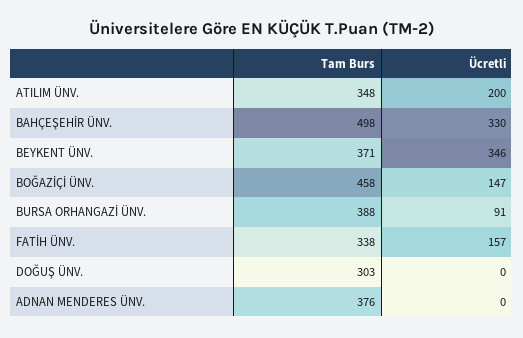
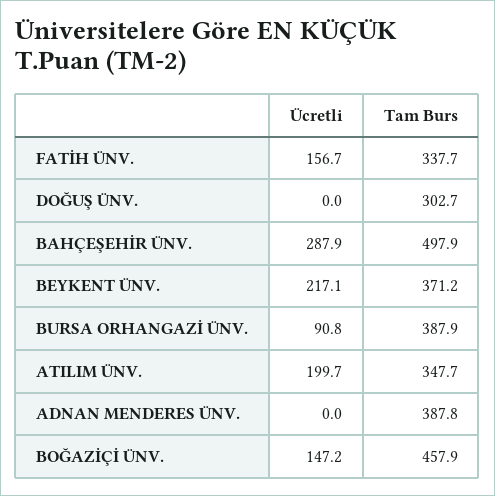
Ücretli, BAHÇEŞEHİR ÜNV.: 330 -> 287.9
Ücretli, BEYKENT ÜNV.: 346 -> 217.1
Tam Burs, ADNAN MENDERES ÜNV.: 376 -> 387.8

